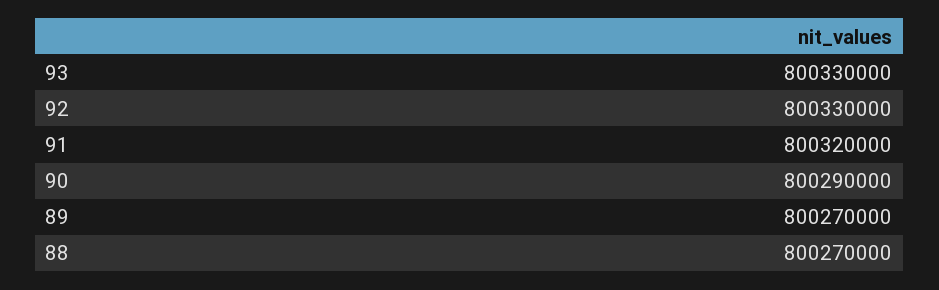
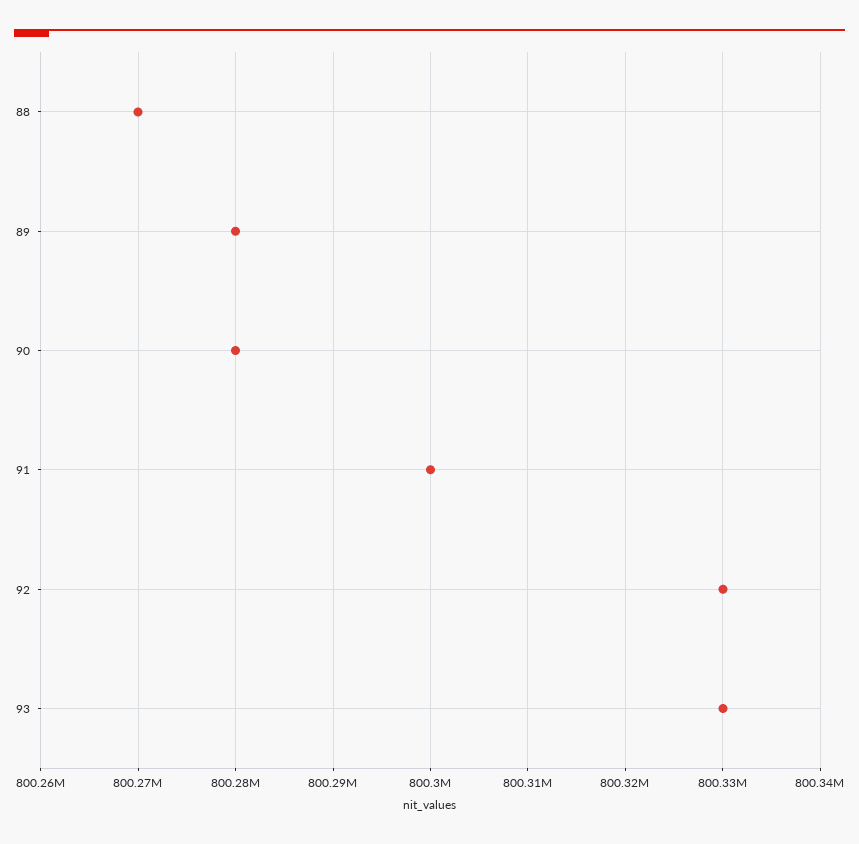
91: 800320000 -> 800300000
90: 800290000 -> 800280000
89: 800270000 -> 800280000

